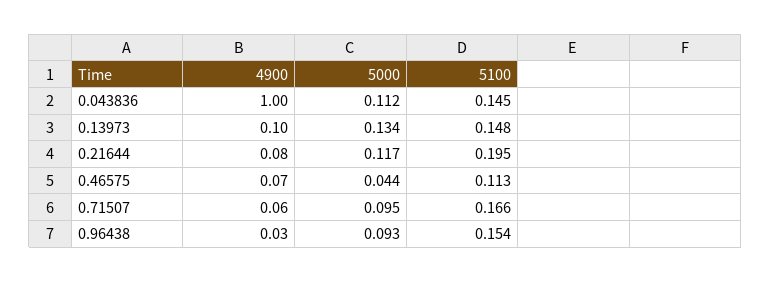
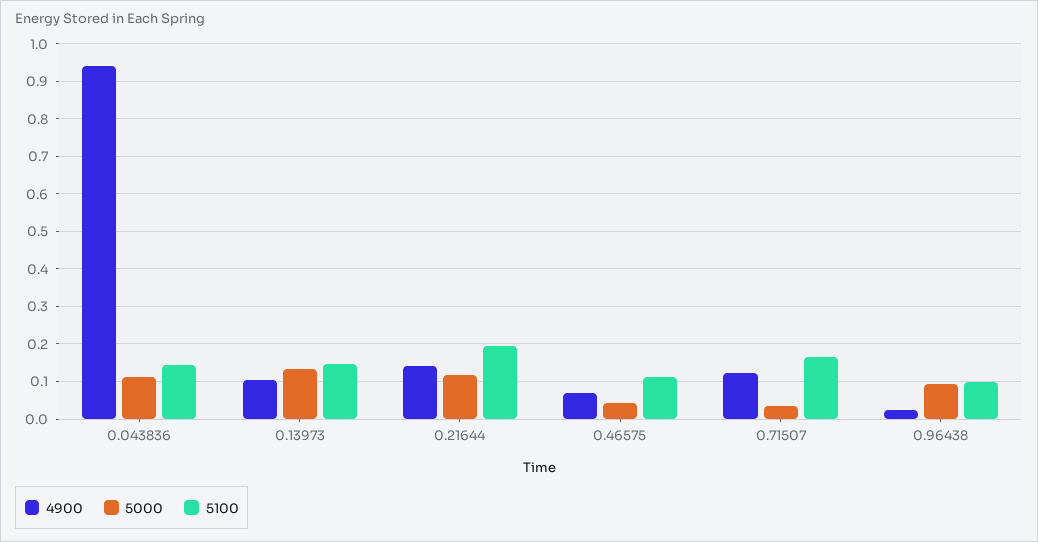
4900, 0.043836: 1 -> 0.94
4900, 0.21644: 0.08 -> 0.14
4900, 0.71507: 0.06 -> 0.12
5000, 0.71507: 0.095 -> 0.04
5100, 0.96438: 0.154 -> 0.1

